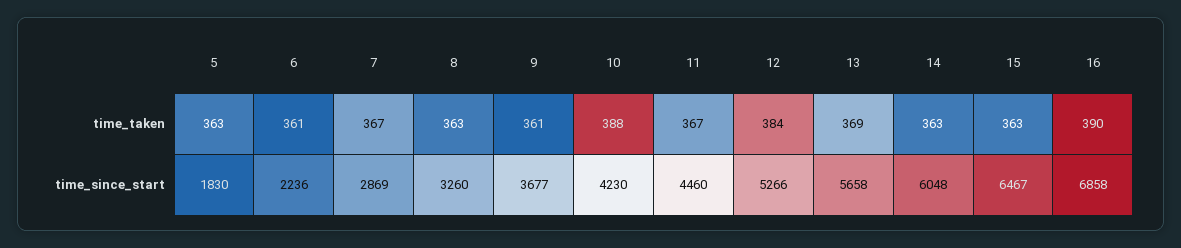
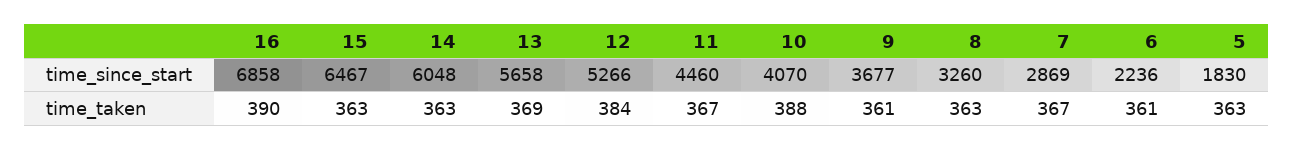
10, time_since_start: 4230 -> 4070

